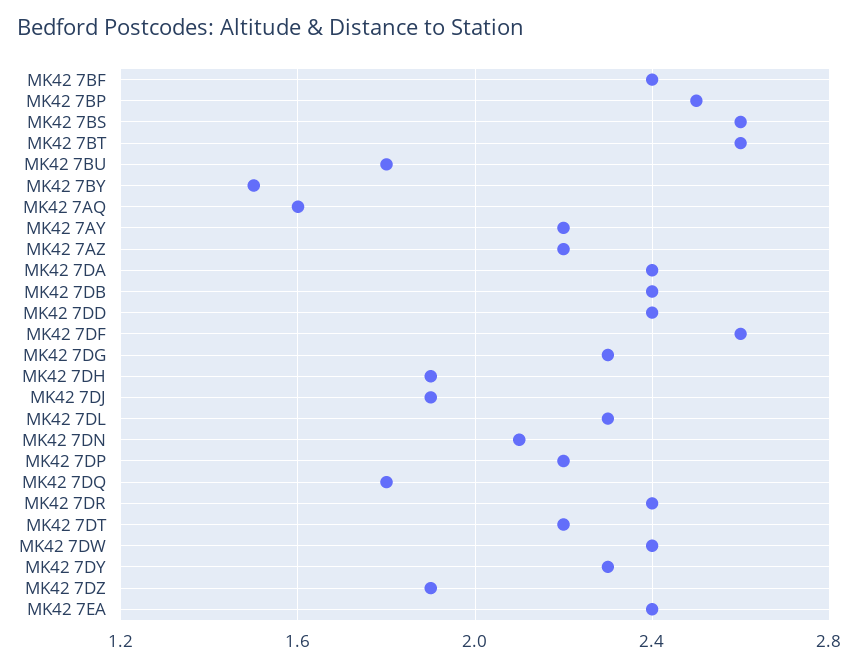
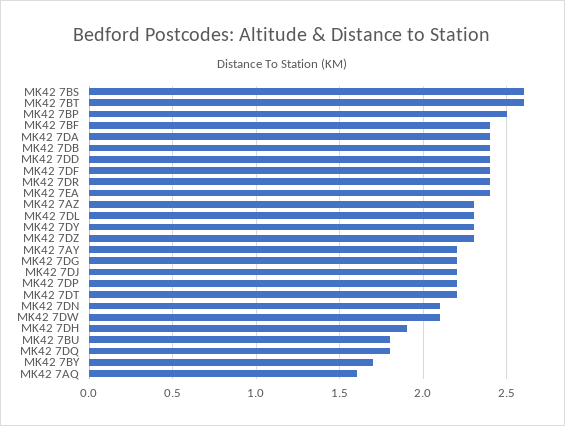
MK42 7BY: 1.5 -> 1.7
MK42 7AZ: 2.2 -> 2.3
MK42 7DF: 2.6 -> 2.4
MK42 7DG: 2.3 -> 2.2
MK42 7DJ: 1.9 -> 2.2
MK42 7DW: 2.4 -> 2.1
MK42 7DZ: 1.9 -> 2.3

